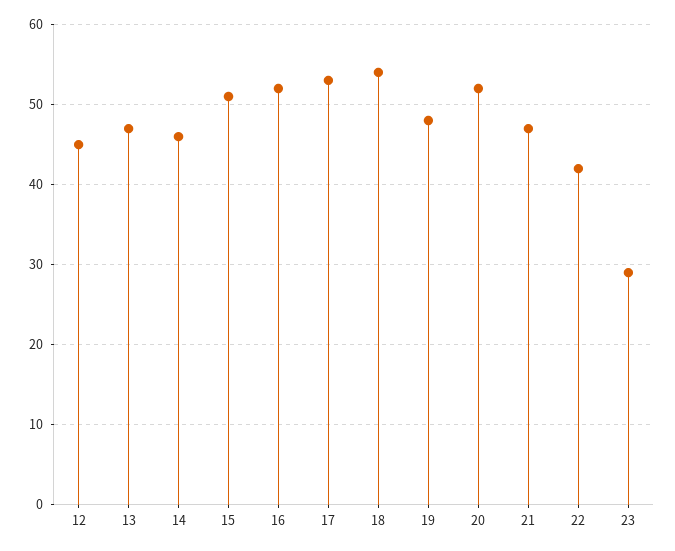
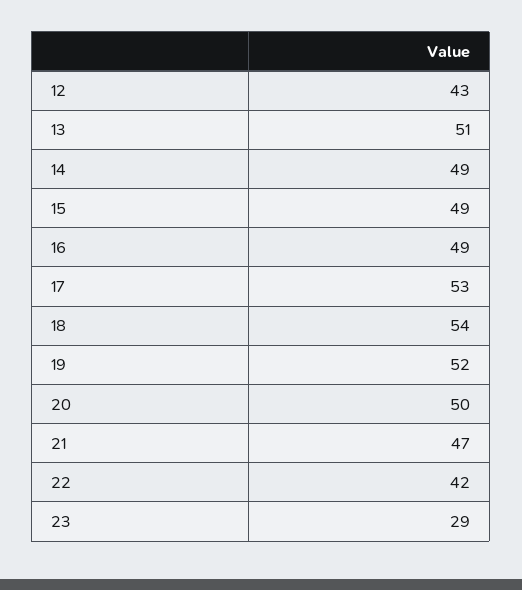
12: 45 -> 43
13: 47 -> 51
14: 46 -> 49
15: 51 -> 49
16: 52 -> 49
19: 48 -> 52
20: 52 -> 50

